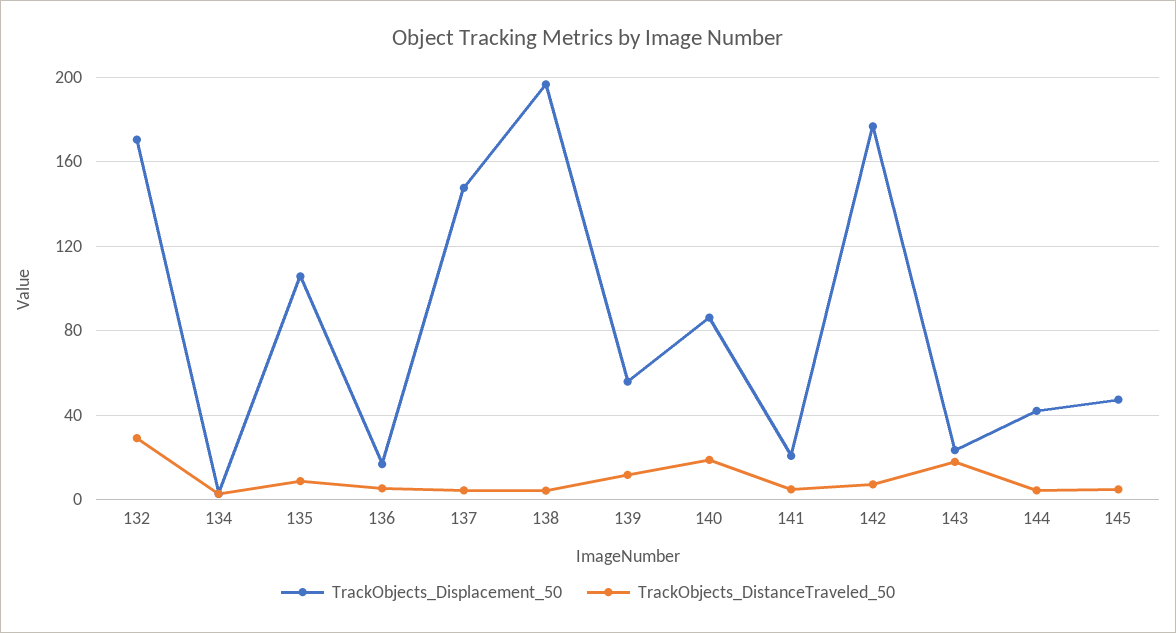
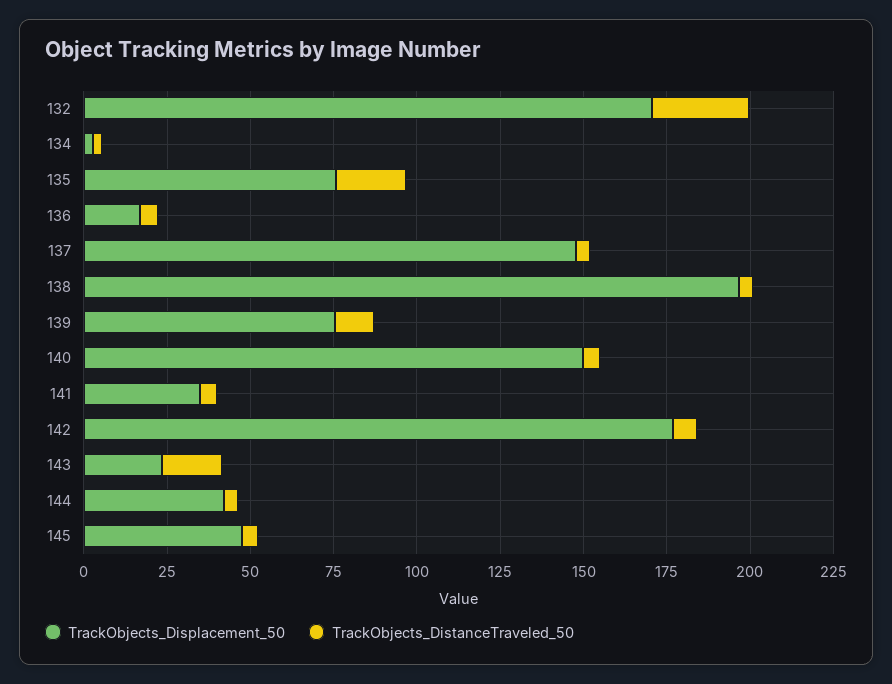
TrackObjects_Displacement_50, 135: 105 -> 75
TrackObjects_DistanceTraveled_50, 135: 10 -> 20
TrackObjects_Displacement_50, 139: 55 -> 75
TrackObjects_Displacement_50, 140: 85 -> 150
TrackObjects_DistanceTraveled_50, 140: 20 -> 5
TrackObjects_Displacement_50, 141: 20 -> 35

